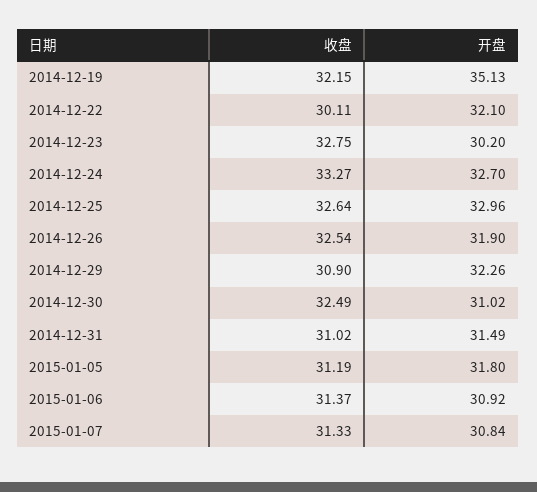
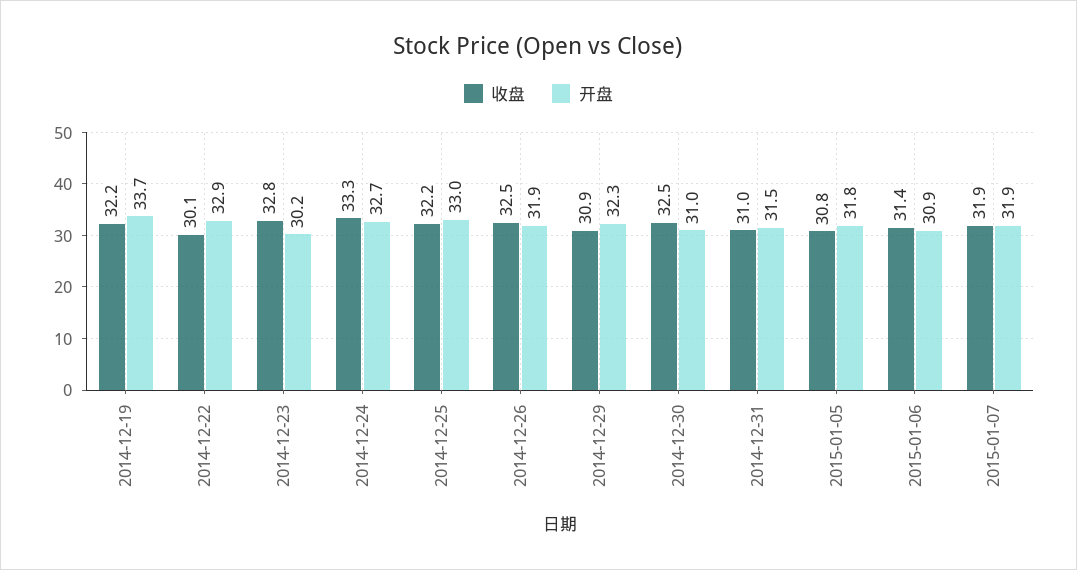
开盘, 2014-12-19: 35.13 -> 33.7
开盘, 2014-12-22: 32.1 -> 32.9
收盘, 2014-12-25: 32.64 -> 32.2
收盘, 2015-01-05: 31.19 -> 30.8
收盘, 2015-01-07: 31.33 -> 31.9
开盘, 2015-01-07: 30.84 -> 31.9

